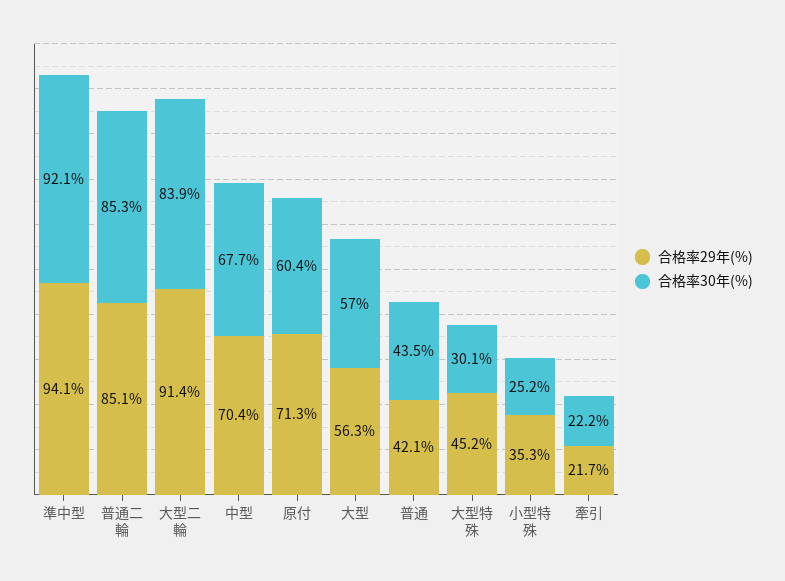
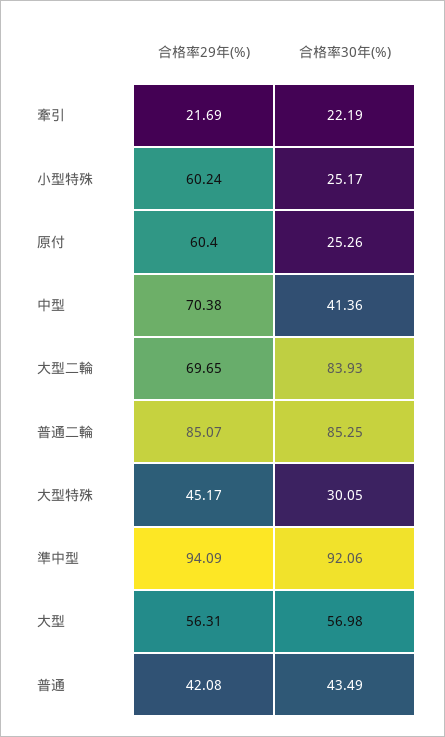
合格率29年(%), 大型二輪: 91.4 -> 69.65
合格率30年(%), 中型: 67.7 -> 41.36
合格率29年(%), 原付: 71.3 -> 60.4
合格率30年(%), 原付: 60.4 -> 25.26
合格率29年(%), 小型特殊: 35.3 -> 60.24

